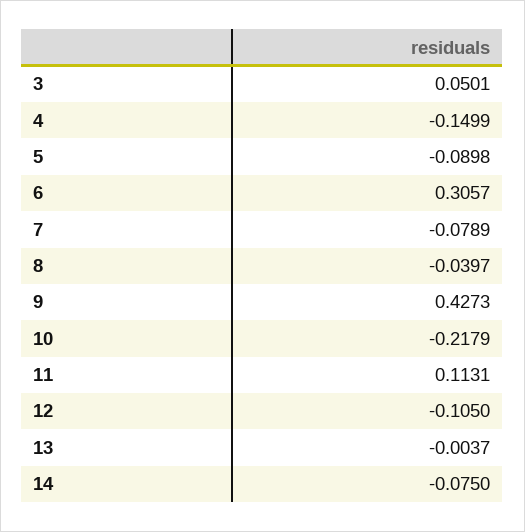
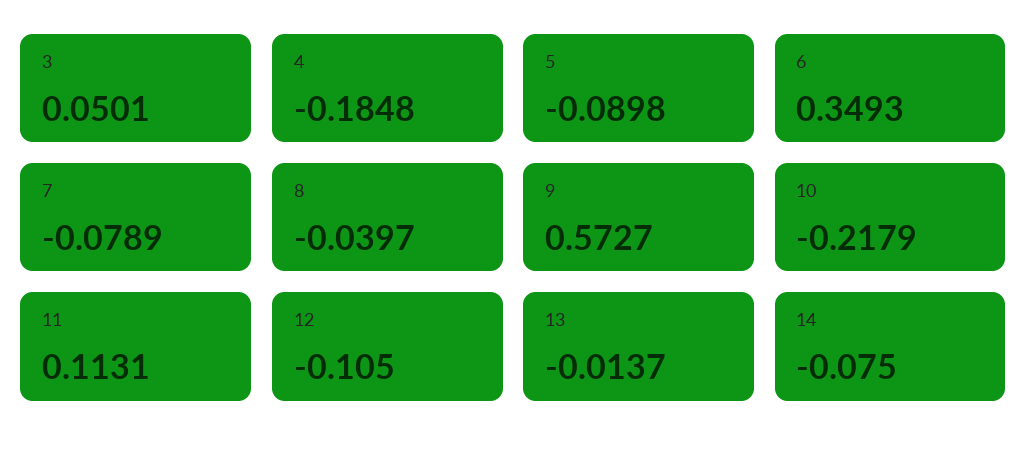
4: -0.1499 -> -0.1848
6: 0.3057 -> 0.3493
9: 0.4273 -> 0.5727
13: -0.0037 -> -0.0137

